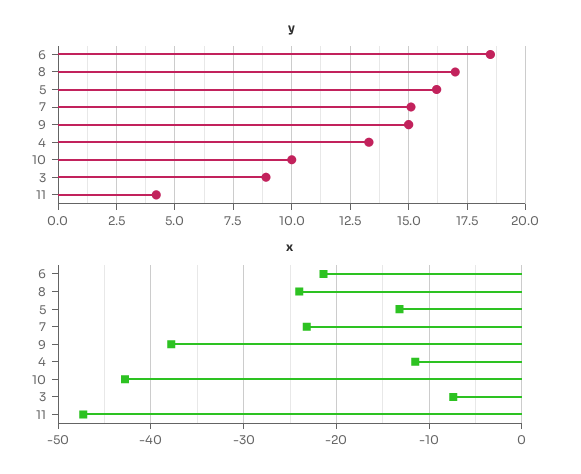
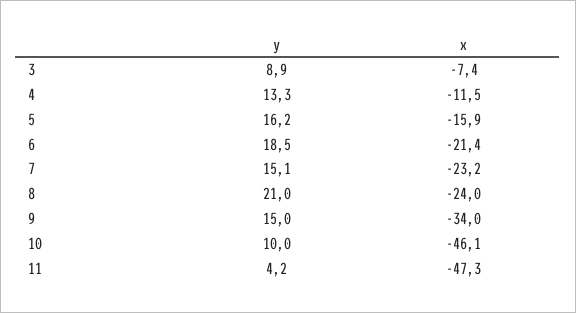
y, 8: 17 -> 21
x, 5: -13 -> -15.9
x, 9: -38 -> -34
x, 10: -43 -> -46.1

